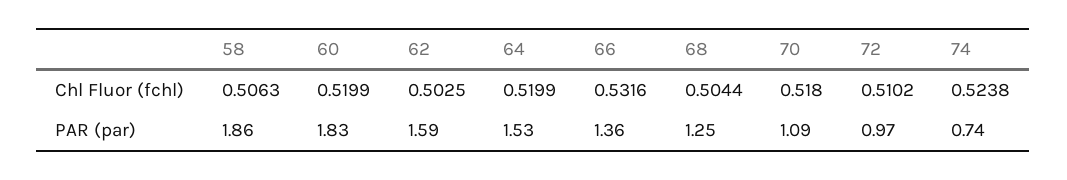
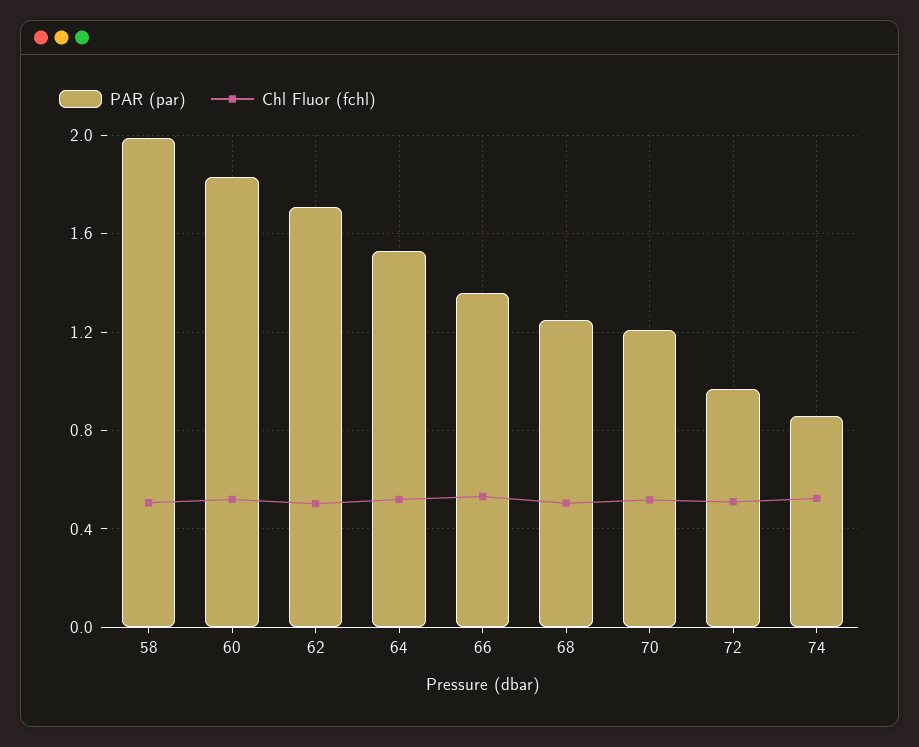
PAR (par), 58: 1.86 -> 2
PAR (par), 62: 1.59 -> 1.7
PAR (par), 70: 1.09 -> 1.2
PAR (par), 74: 0.74 -> 0.85

